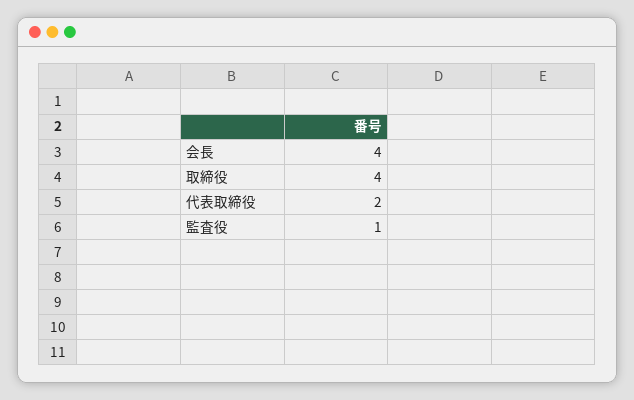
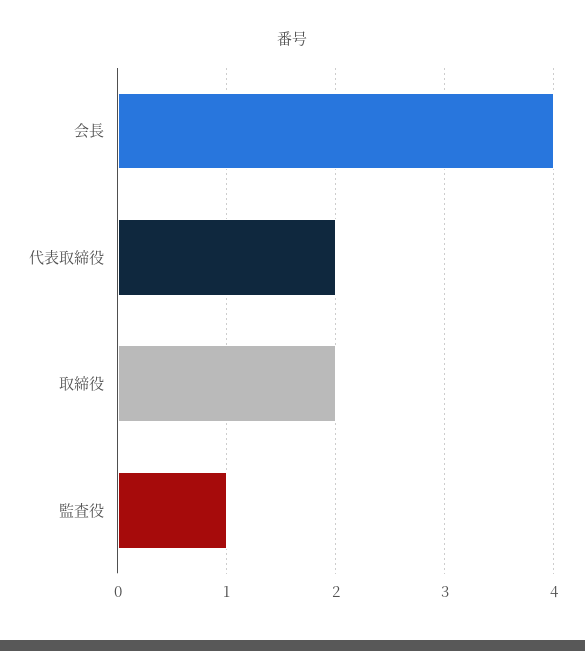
取締役: 4 -> 2

